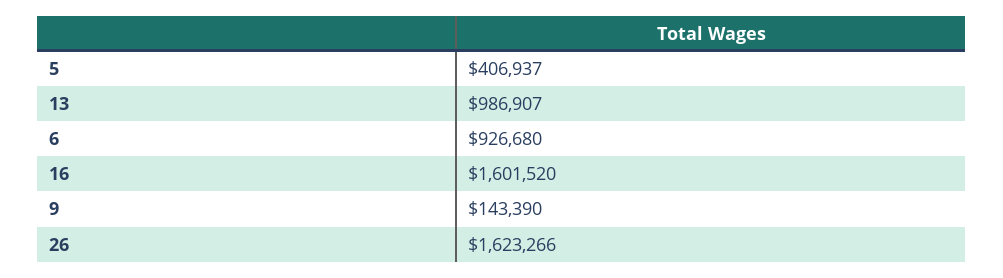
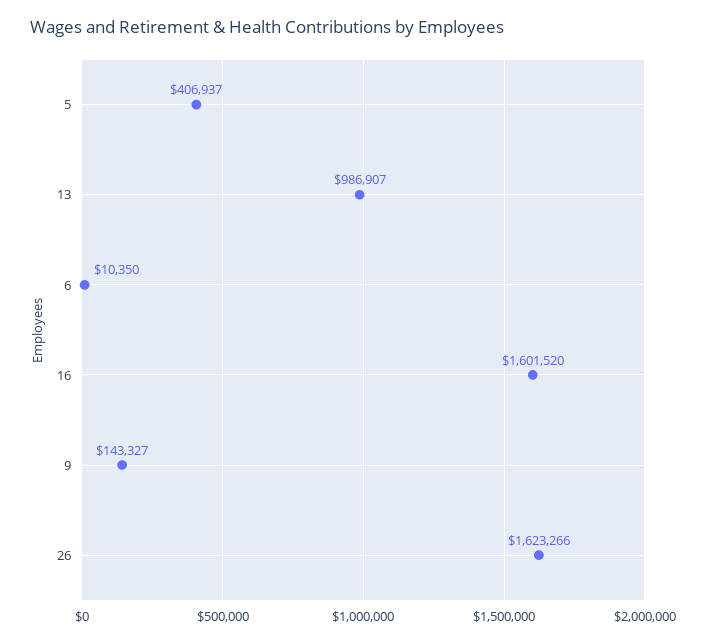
6: 926680 -> 10350
9: 143390 -> 143327

